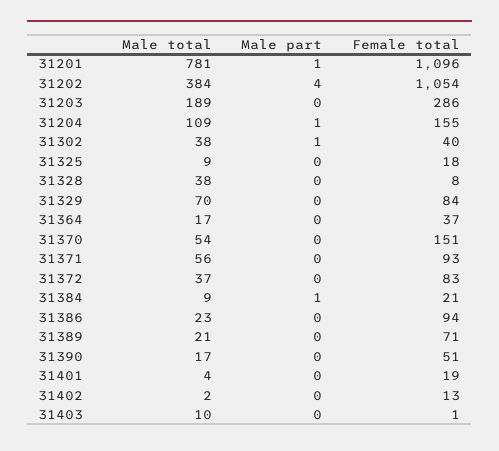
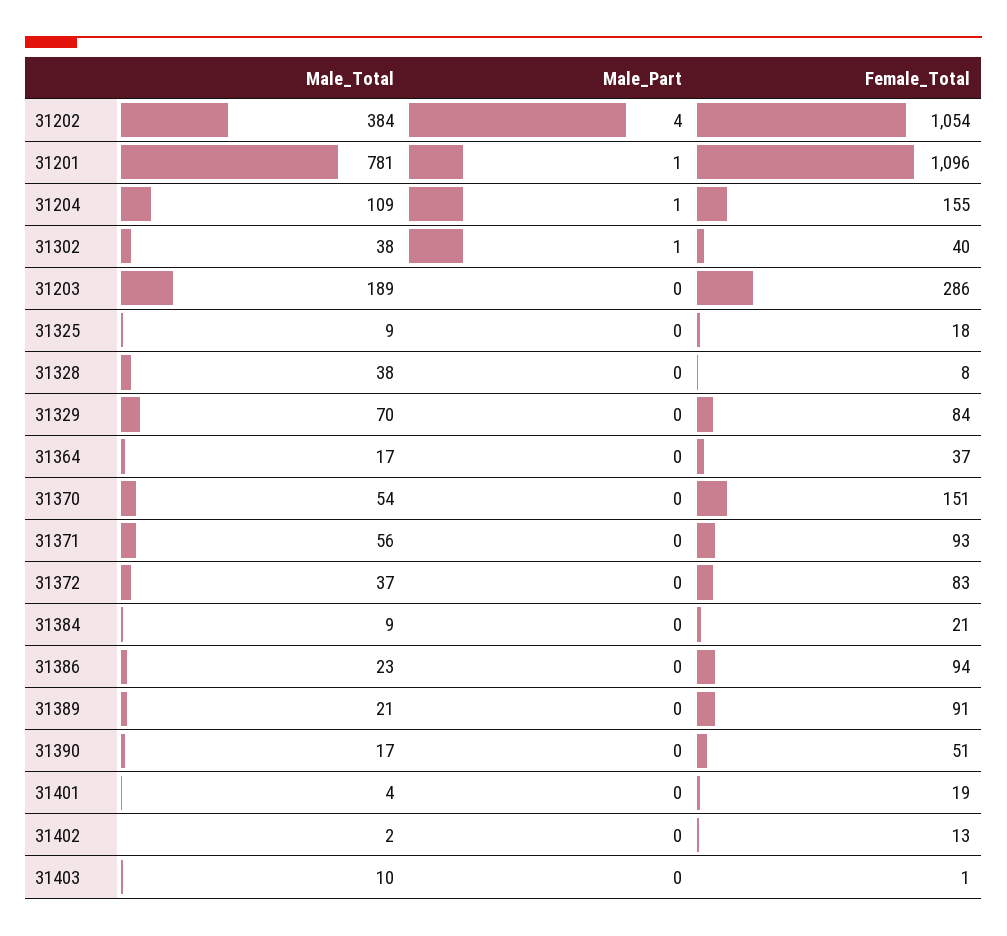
Male part, 31384: 1 -> 0
Female total, 31389: 71 -> 91

